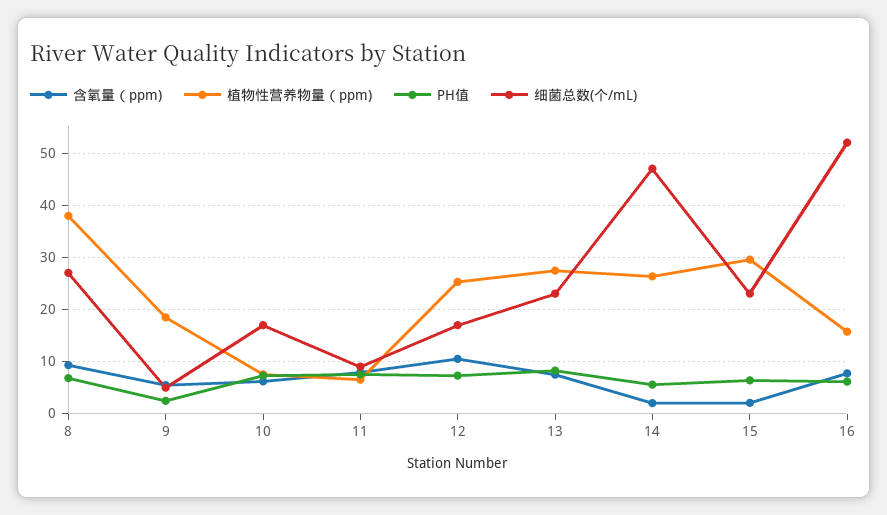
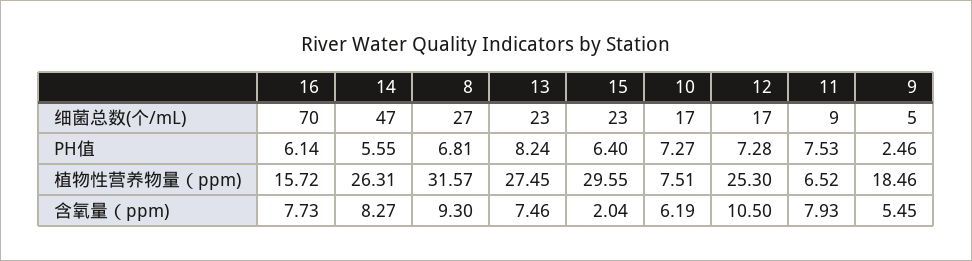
植物性营养物量（ppm), 8: 38 -> 31.57
含氧量（ppm), 14: 2 -> 8.27
细菌总数(个/mL), 16: 52 -> 70

